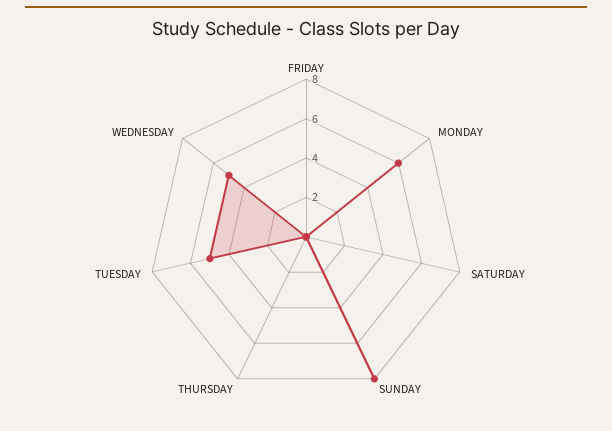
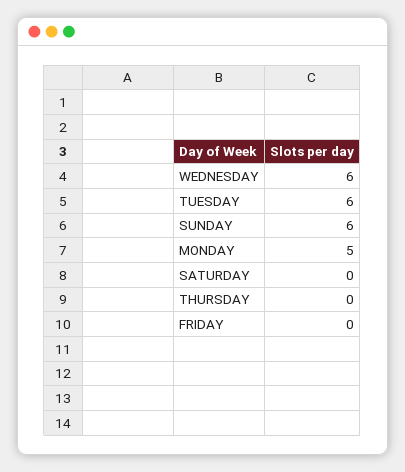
MONDAY: 6 -> 5
SUNDAY: 8 -> 6
TUESDAY: 5 -> 6
WEDNESDAY: 5 -> 6

